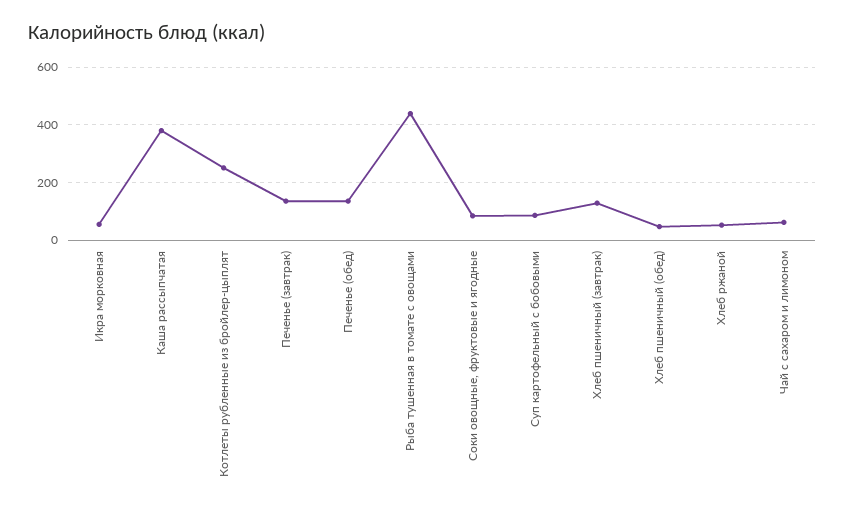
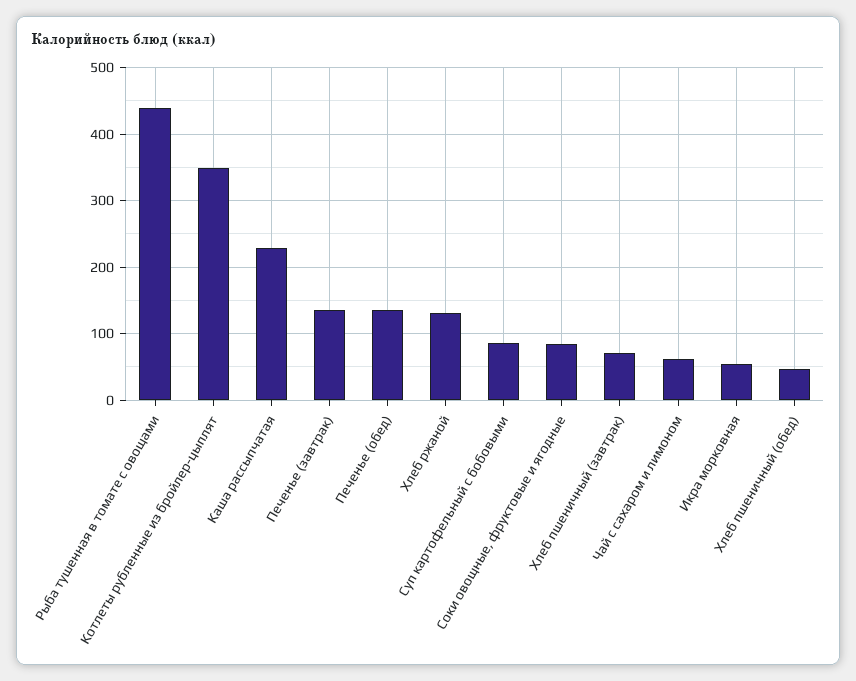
Каша рассыпчатая: 375 -> 230
Котлеты рубленные из бройлер-цыплят: 250 -> 350
Хлеб пшеничный (завтрак): 125 -> 70
Хлеб ржаной: 50 -> 130

